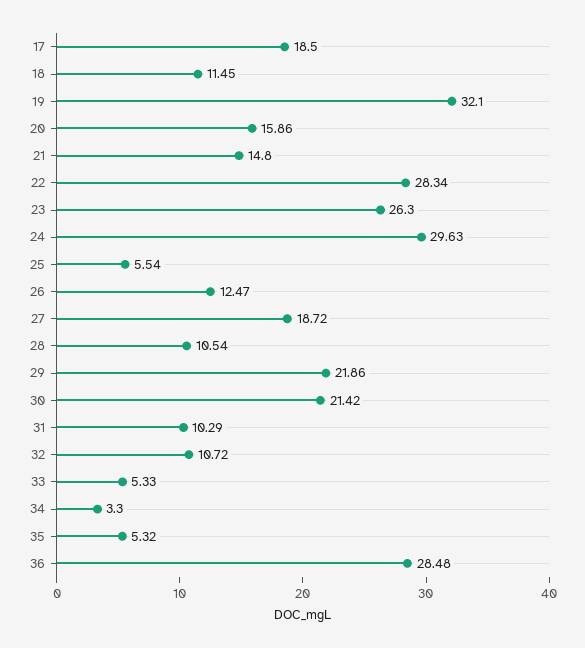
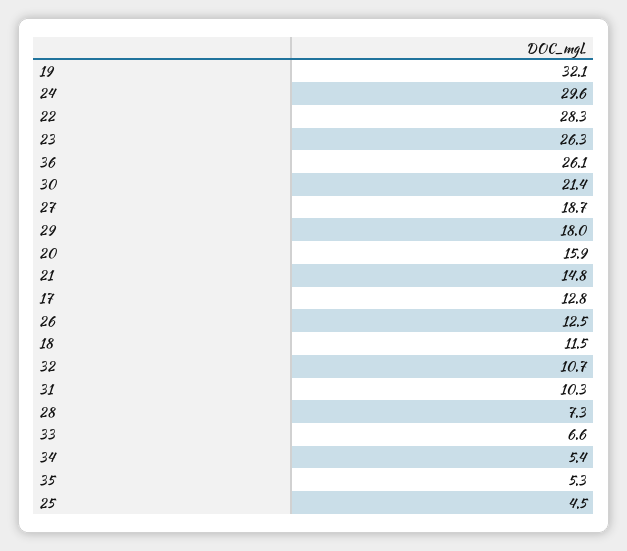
17: 18.5 -> 12.8
25: 5.54 -> 4.5
28: 10.54 -> 7.3
29: 21.86 -> 18
33: 5.33 -> 6.6
34: 3.3 -> 5.4
36: 28.48 -> 26.1

